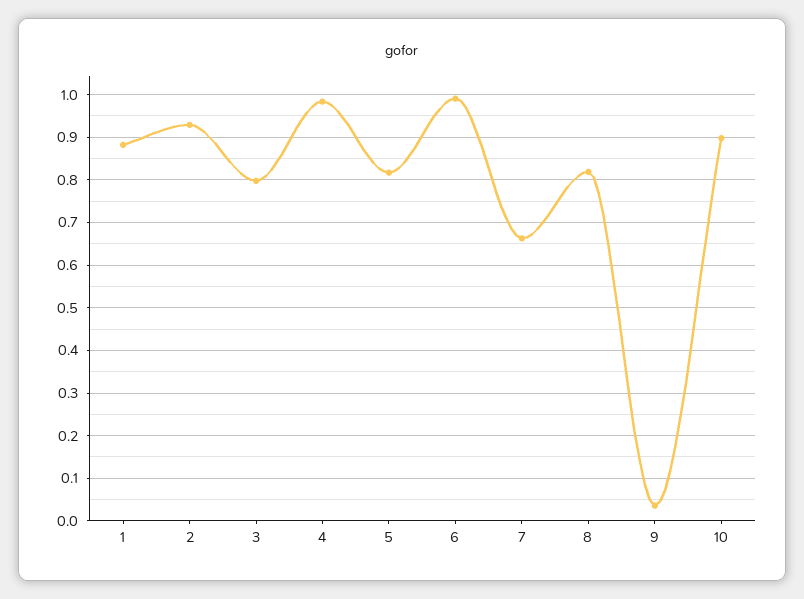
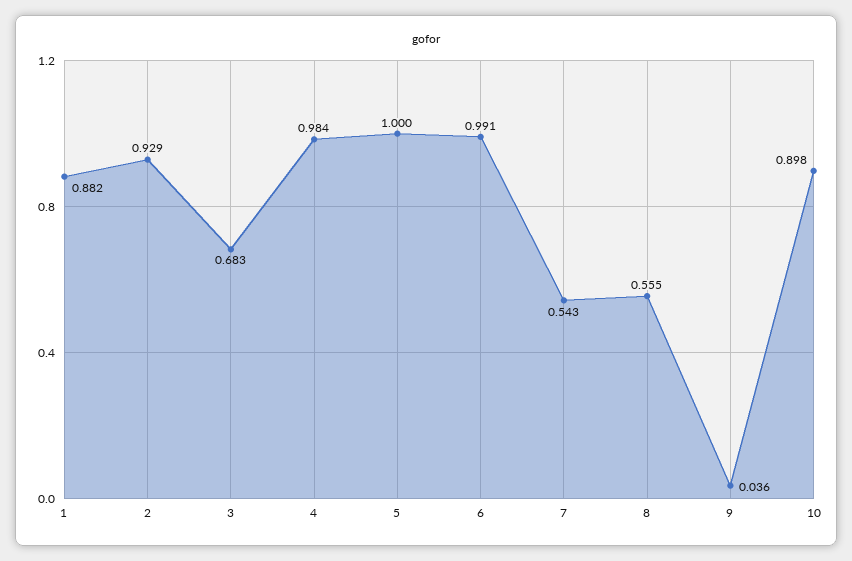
3: 0.8 -> 0.683
5: 0.82 -> 1
7: 0.66 -> 0.543
8: 0.82 -> 0.555

